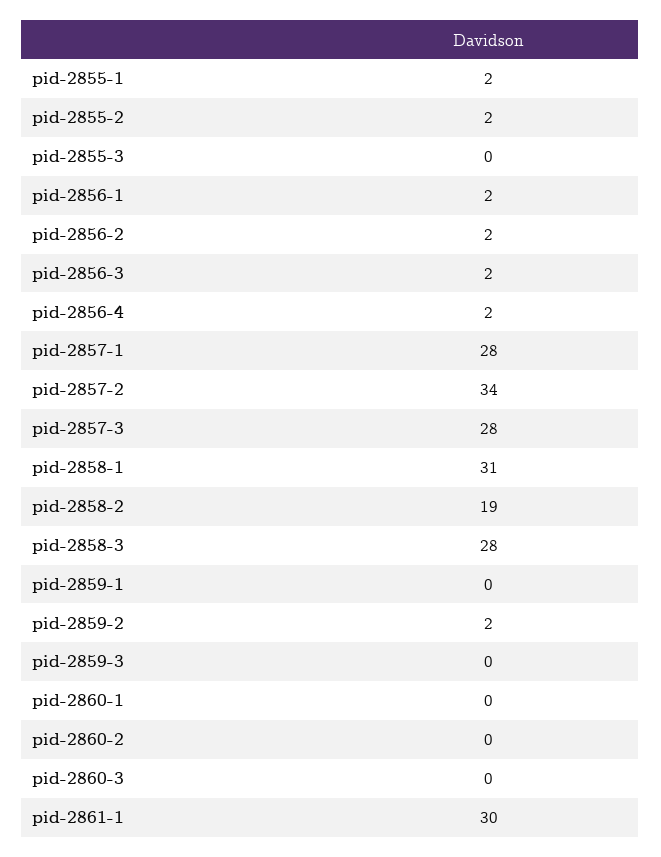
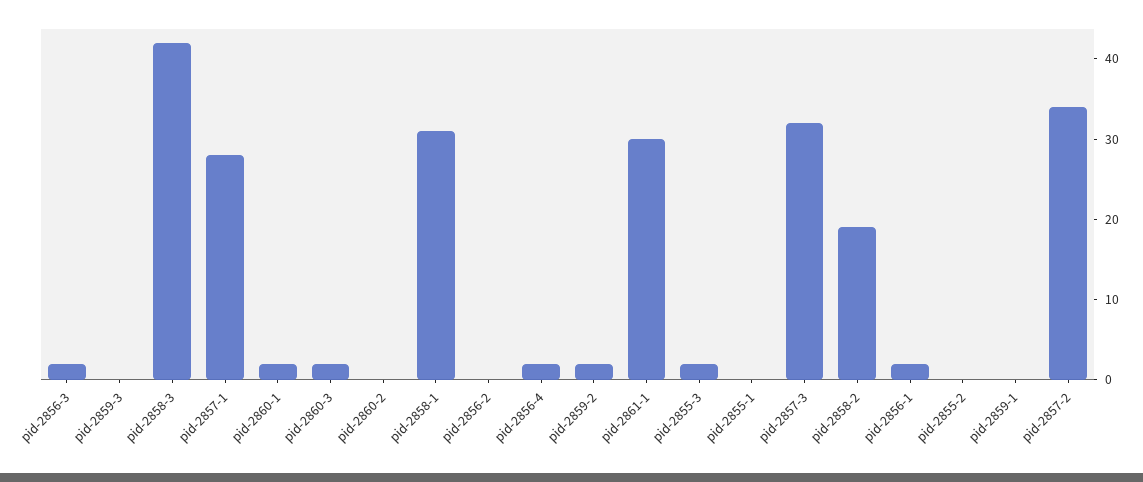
pid-2855-1: 2 -> 0
pid-2855-2: 2 -> 0
pid-2855-3: 0 -> 2
pid-2856-2: 2 -> 0
pid-2857-3: 28 -> 32
pid-2858-3: 28 -> 42
pid-2860-1: 0 -> 2
pid-2860-3: 0 -> 2

